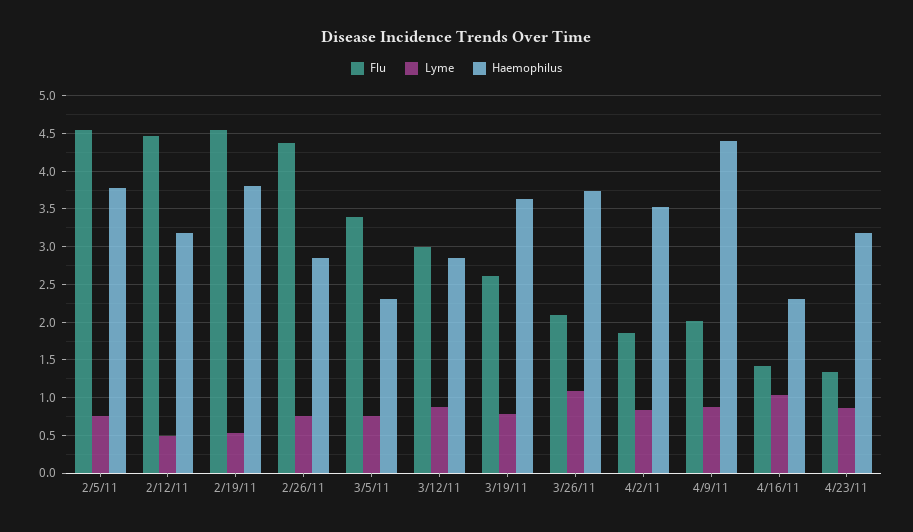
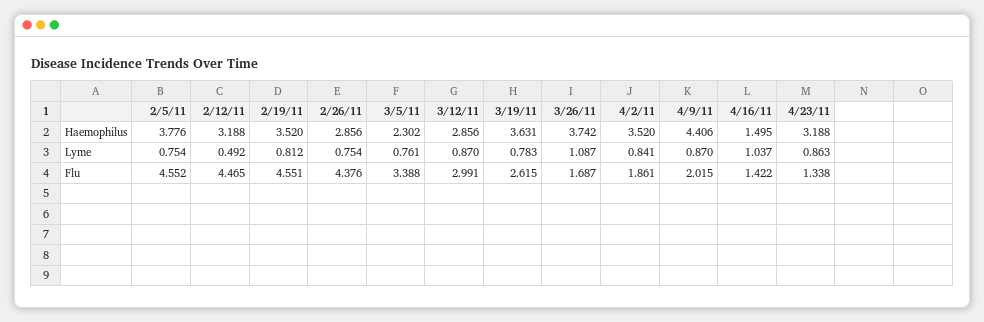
Lyme, 2/19/11: 0.5 -> 0.812
Haemophilus, 2/19/11: 3.8 -> 3.52
Flu, 3/26/11: 2.1 -> 1.687
Haemophilus, 4/16/11: 2.3 -> 1.495

